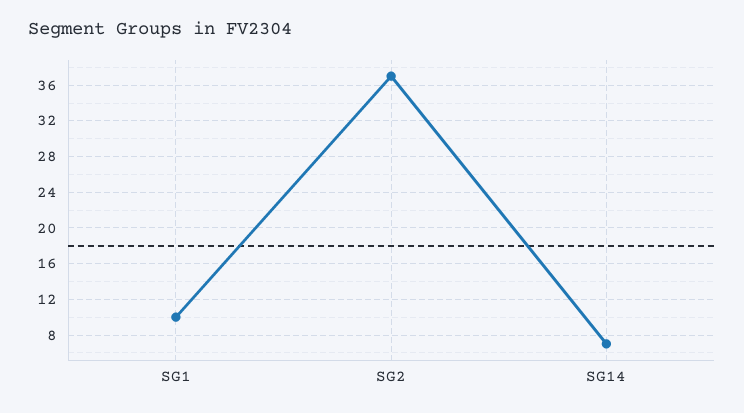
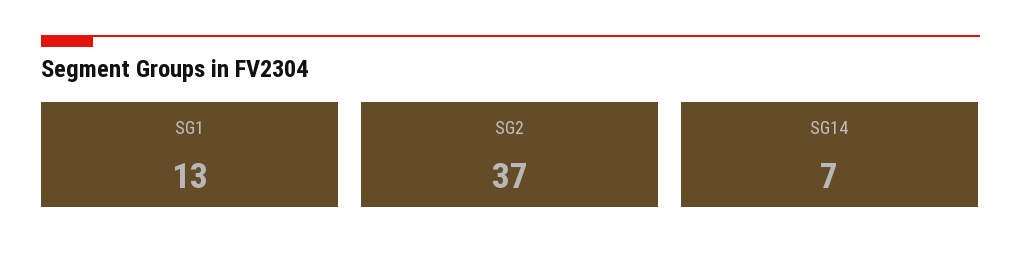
SG1: 10 -> 13

